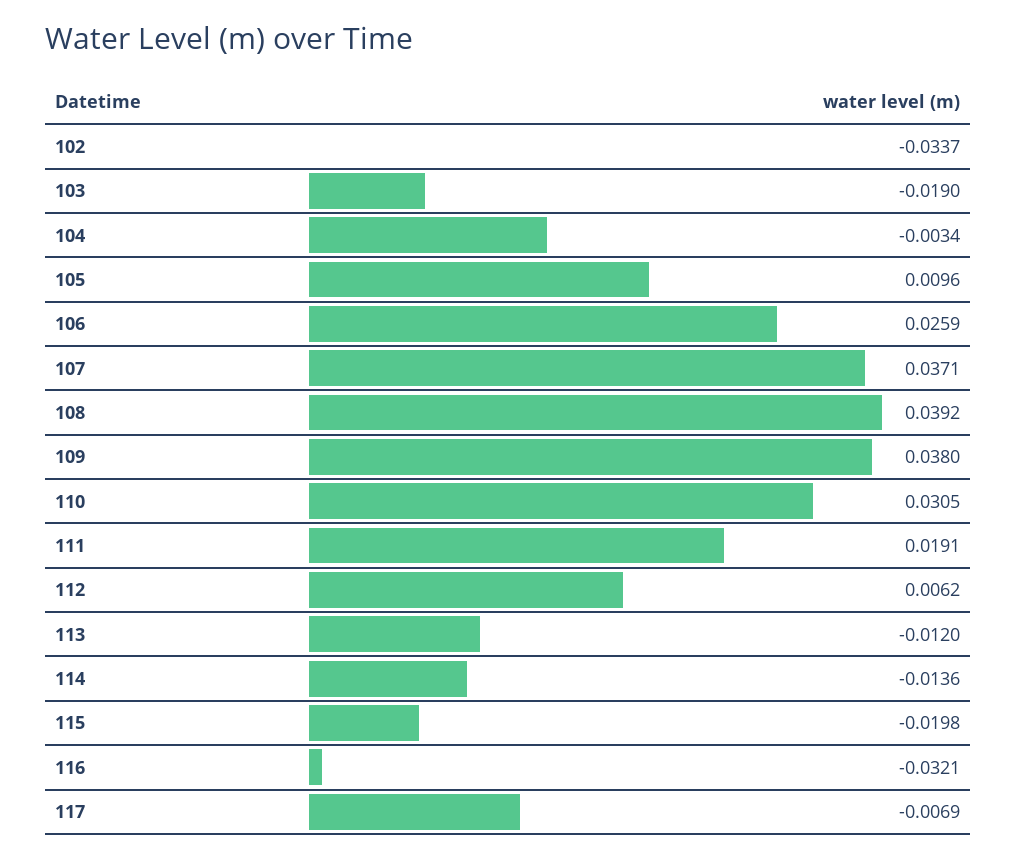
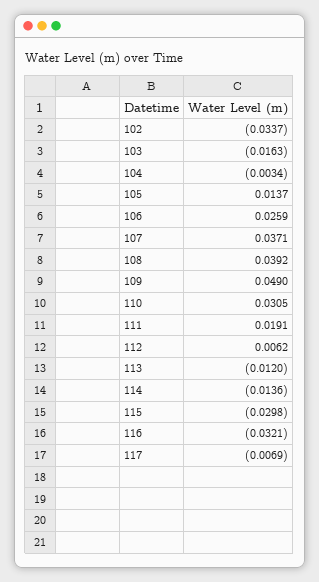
103: -0.019 -> -0.0163
105: 0.0096 -> 0.0137
109: 0.038 -> 0.049
115: -0.0198 -> -0.0298

